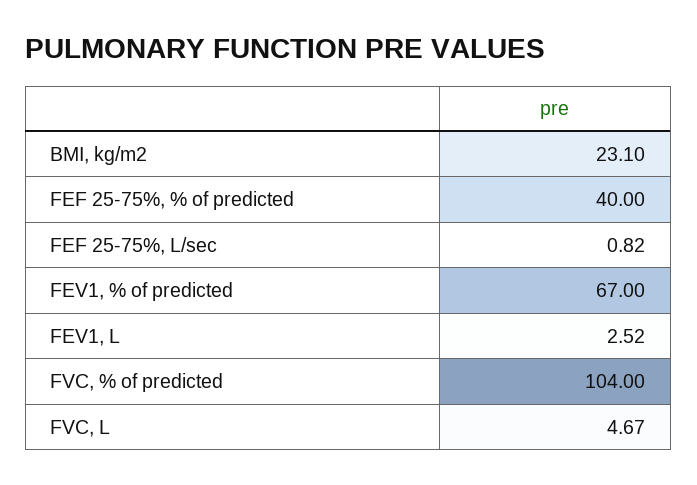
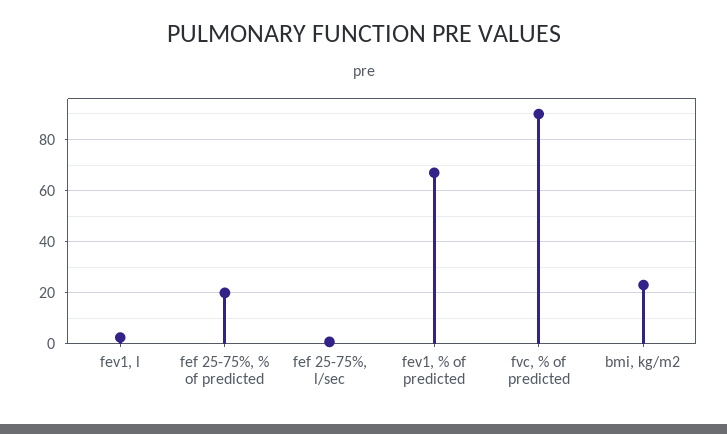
FEF 25-75%, % of predicted: 40 -> 20
FVC, % of predicted: 104 -> 90
FVC, L: 4.67 -> none

